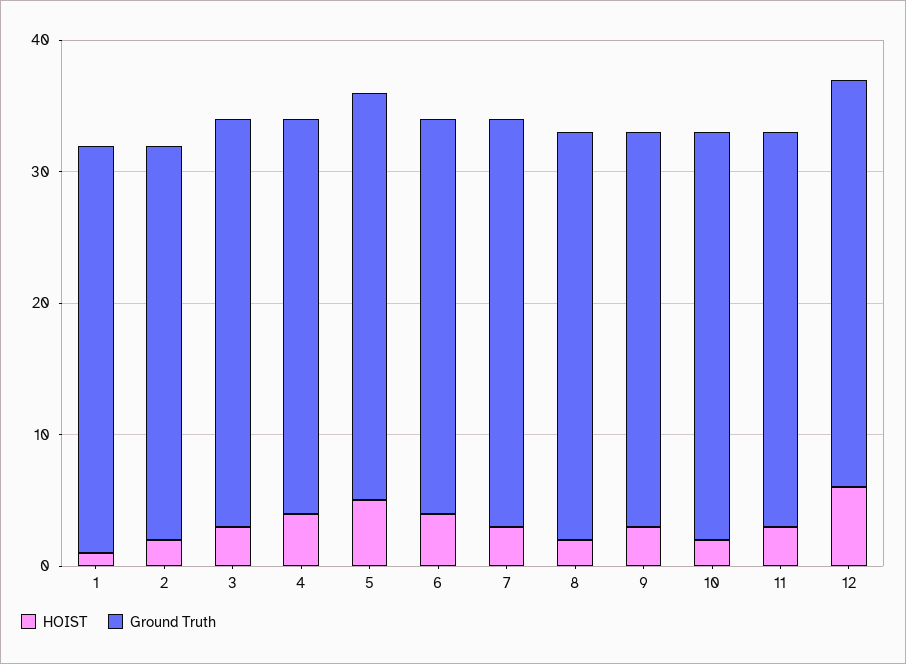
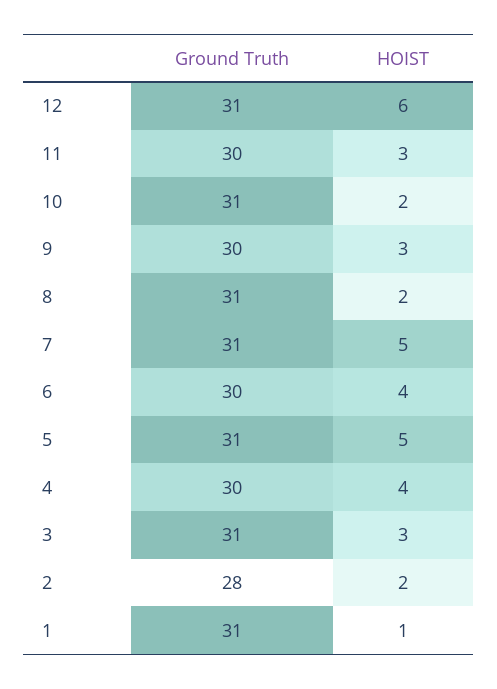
Ground Truth, 2: 30 -> 28
HOIST, 7: 3 -> 5

